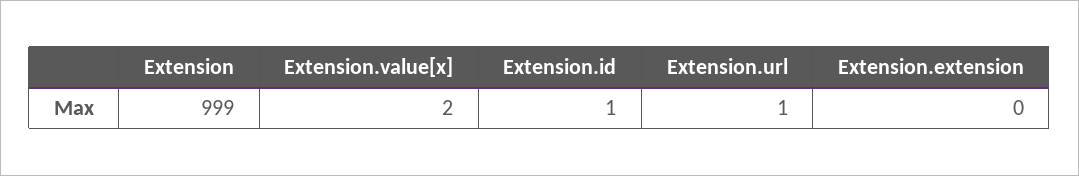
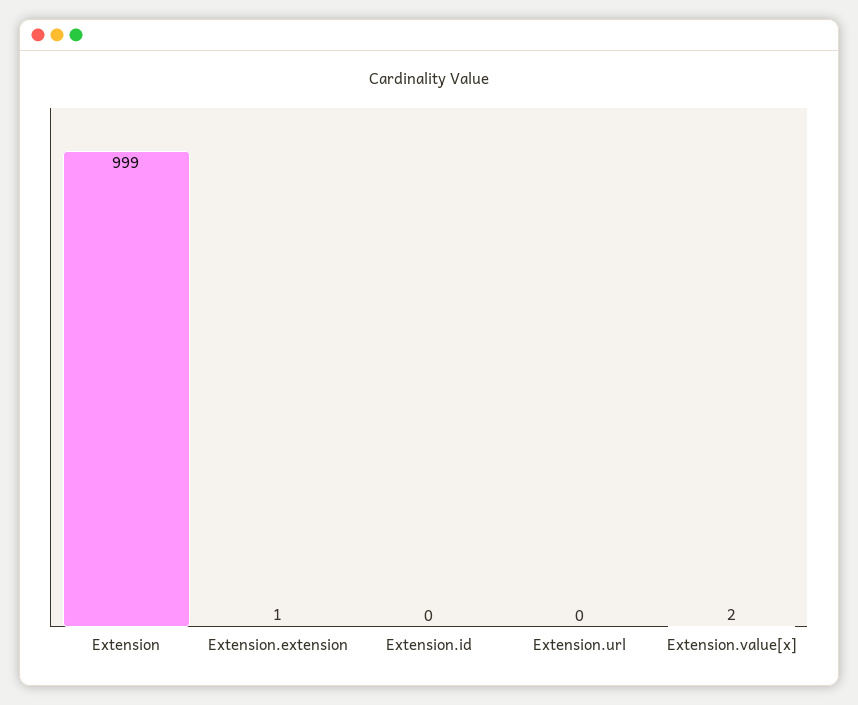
Extension.id: 1 -> 0
Extension.url: 1 -> 0
Extension.extension: 0 -> 1

